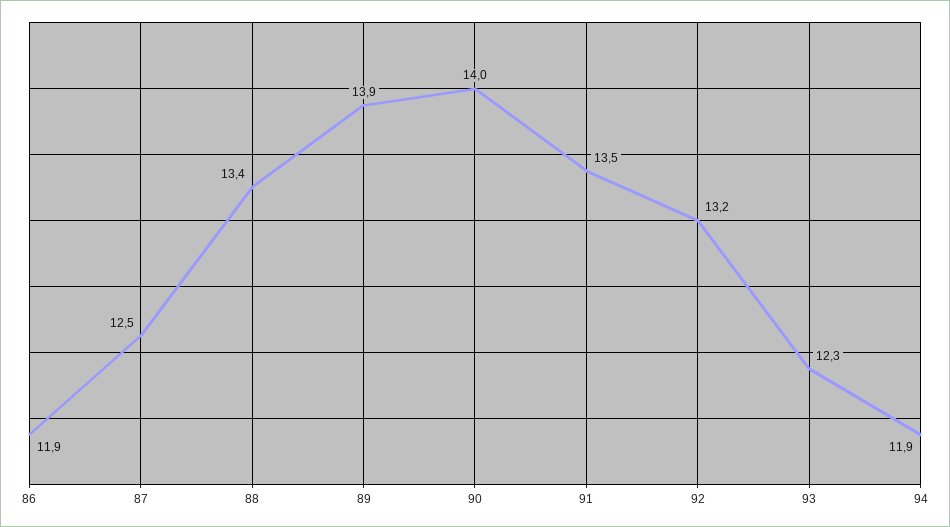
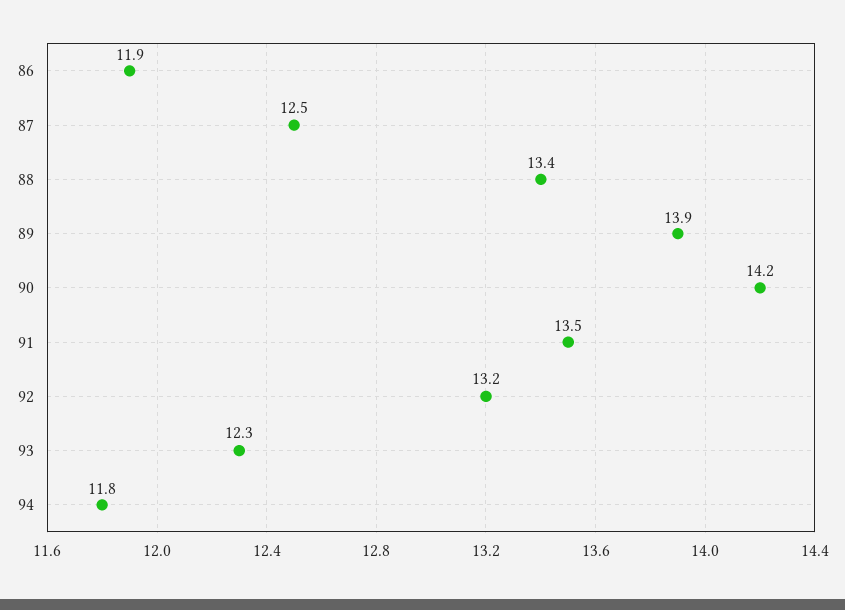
90: 14 -> 14.2
94: 11.9 -> 11.8

